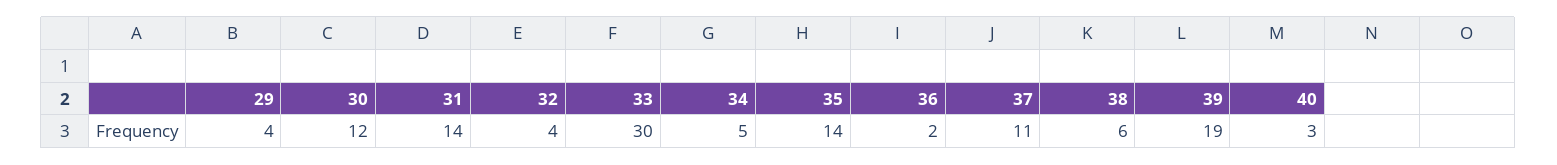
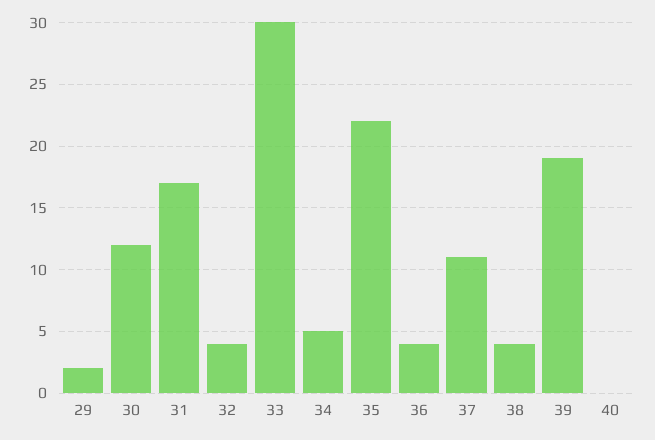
29: 4 -> 2
31: 14 -> 17
35: 14 -> 22
36: 2 -> 4
38: 6 -> 4
40: 3 -> 0

